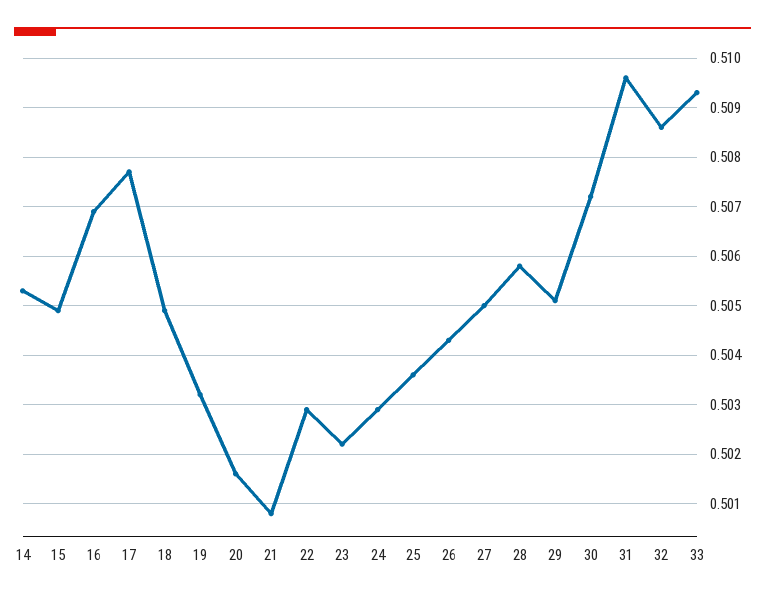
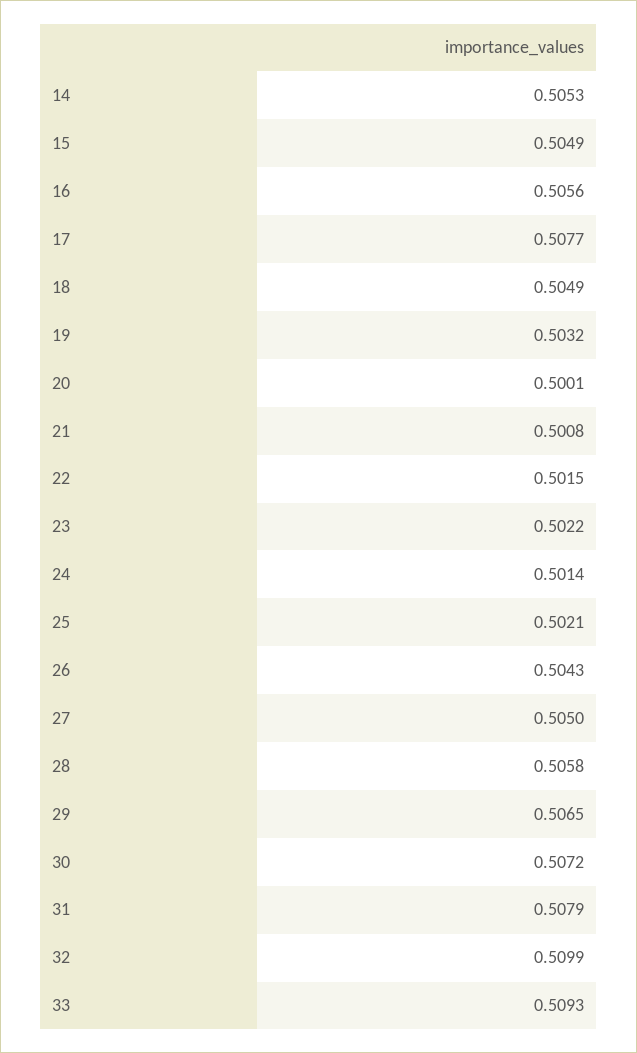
16: 0.507 -> 0.5056
20: 0.5015 -> 0.5001
22: 0.503 -> 0.5015
24: 0.503 -> 0.5014
25: 0.5035 -> 0.5021
29: 0.505 -> 0.5065
31: 0.5095 -> 0.5079
32: 0.5085 -> 0.5099

